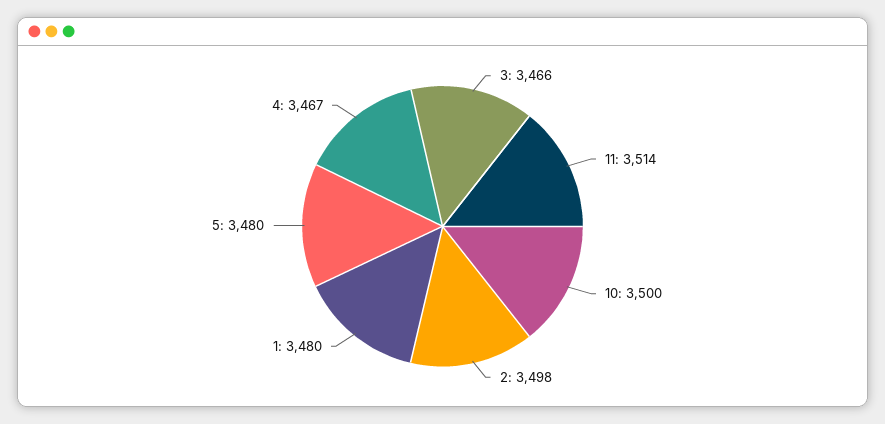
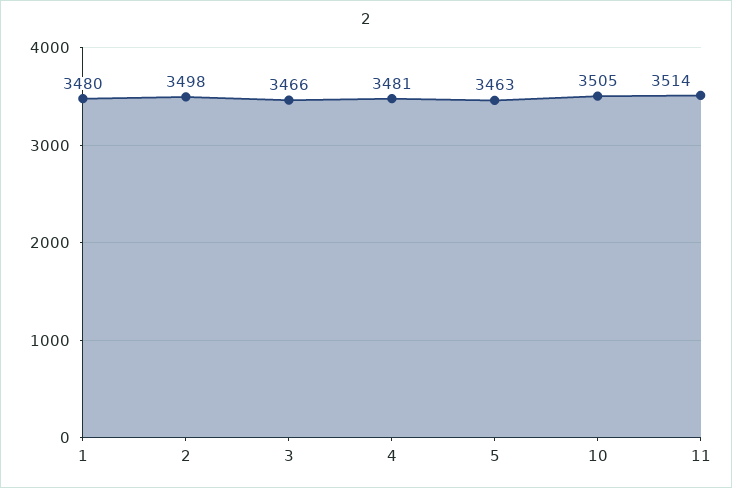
10: 3500 -> 3505
5: 3480 -> 3463
4: 3467 -> 3481

